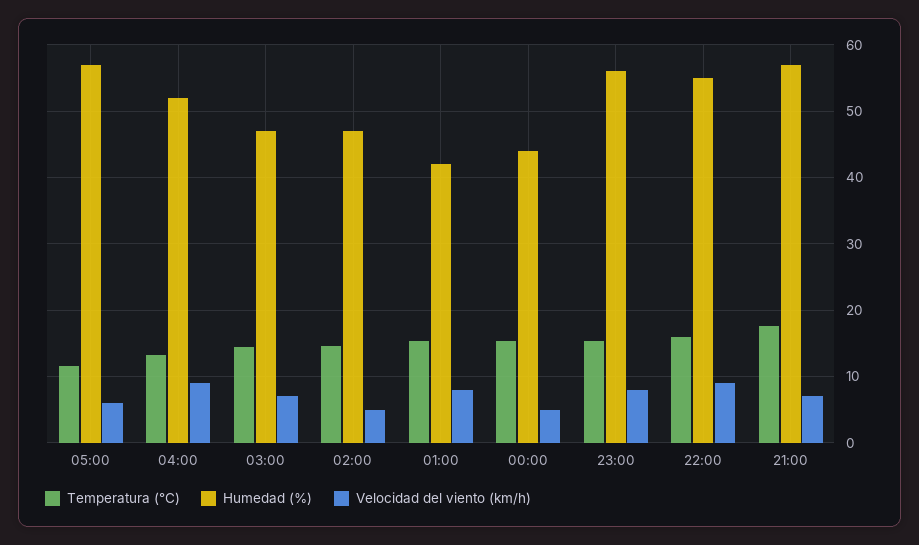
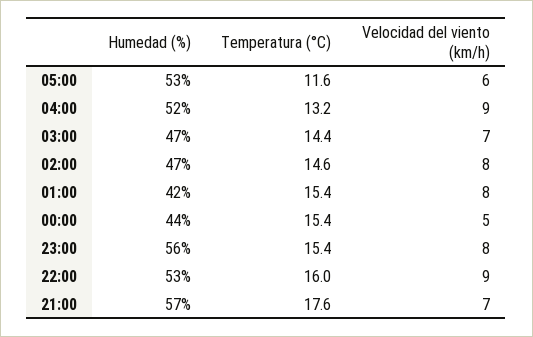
Humedad (%), 05:00: 57 -> 53
Velocidad del viento (km/h), 02:00: 5 -> 8
Humedad (%), 22:00: 55 -> 53

